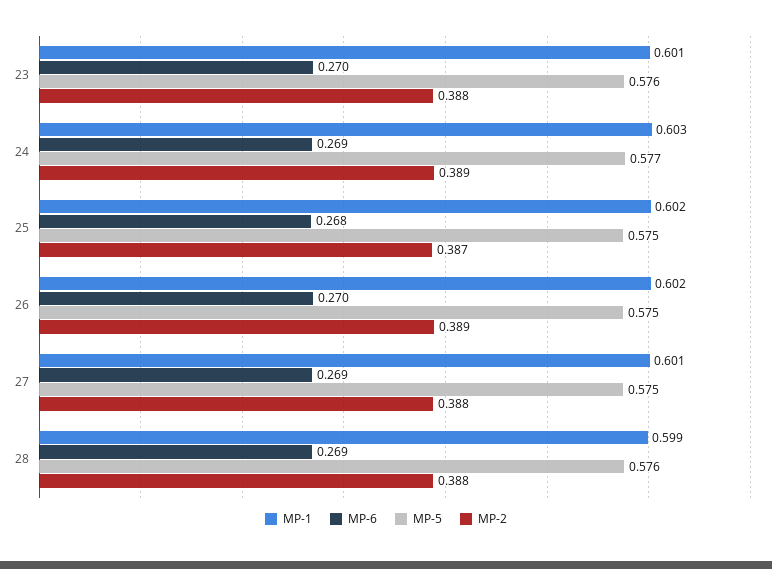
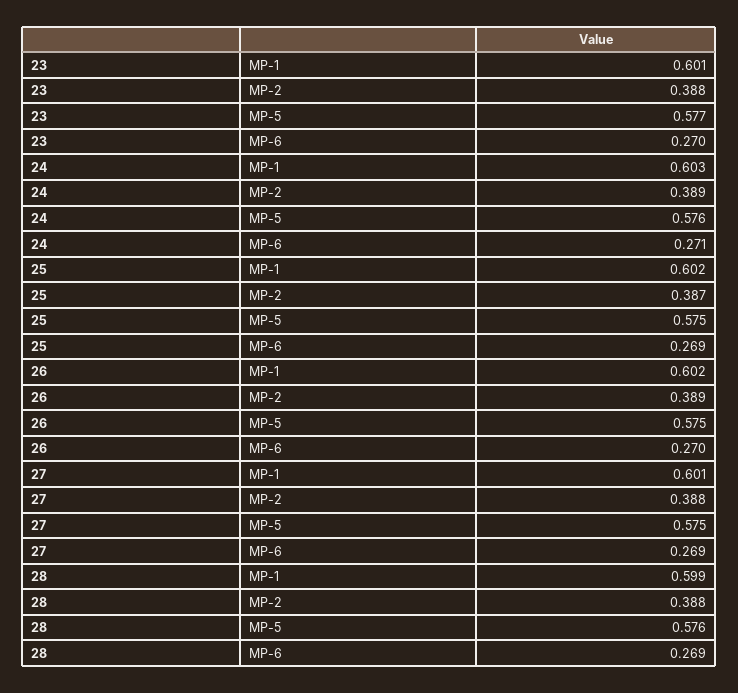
MP-5, 23: 0.576 -> 0.577
MP-6, 24: 0.269 -> 0.271
MP-5, 24: 0.577 -> 0.576
MP-6, 25: 0.268 -> 0.269

